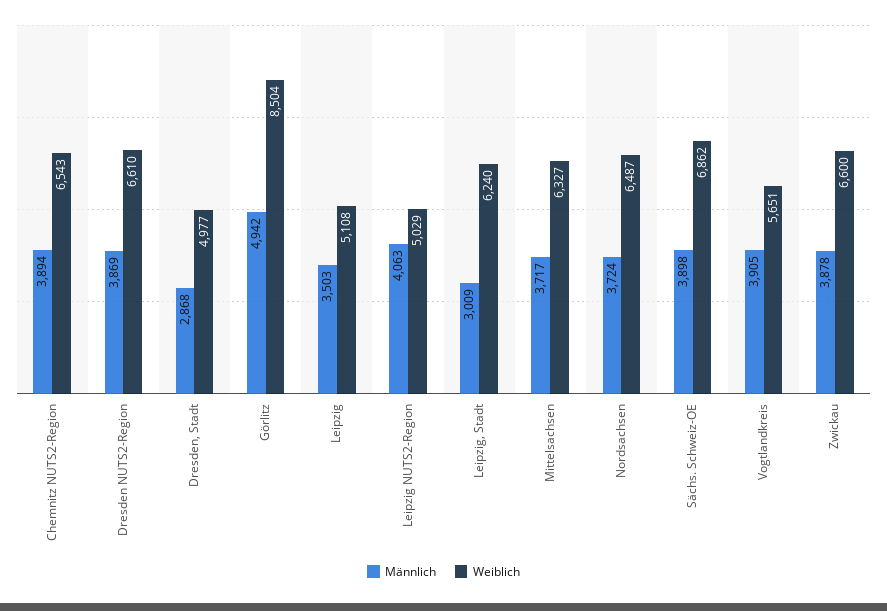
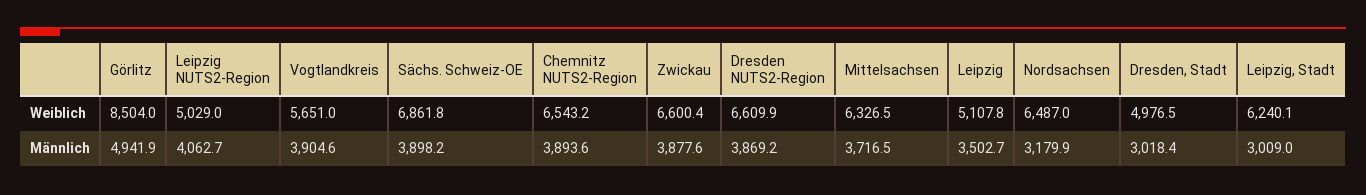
Männlich, Dresden, Stadt: 2868 -> 3018.4
Männlich, Nordsachsen: 3724 -> 3179.9

